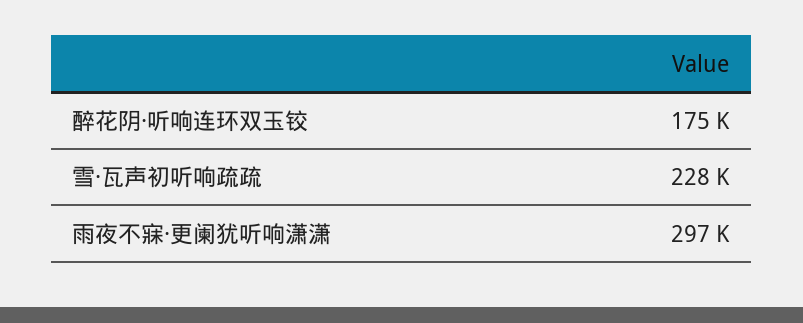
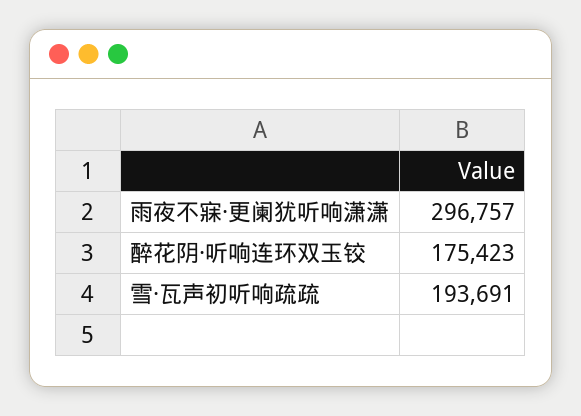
雪·瓦声初听响疏疏: 228000 -> 193691

